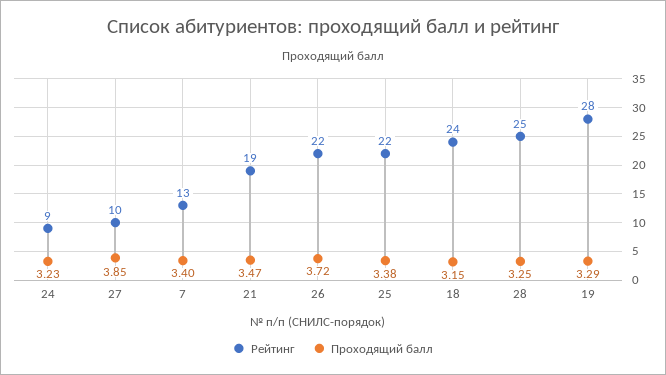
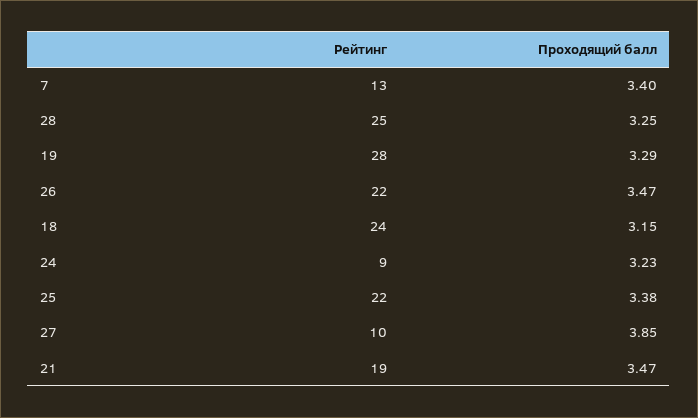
Проходящий балл, 26: 3.72 -> 3.47

